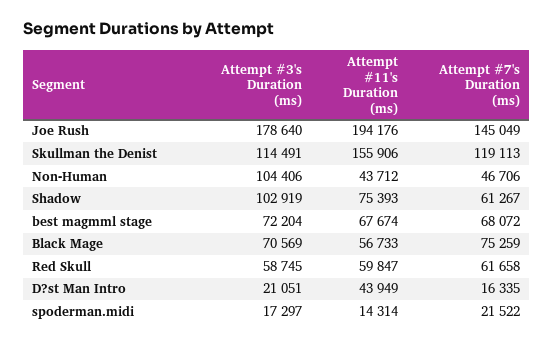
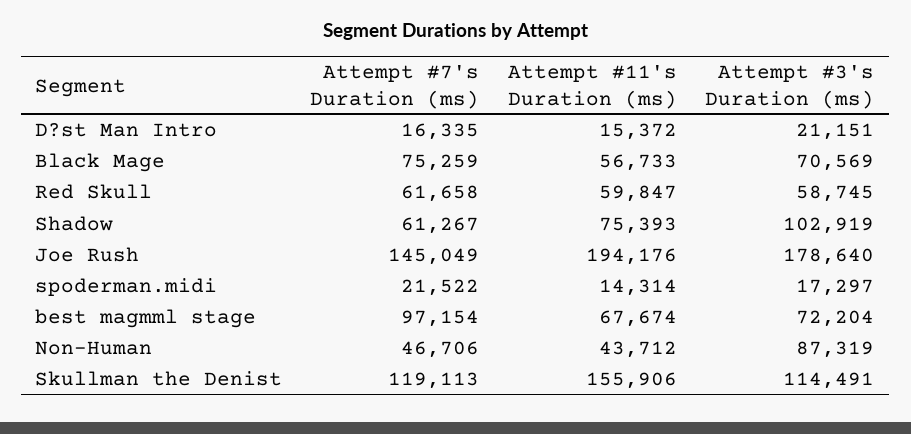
Attempt #3's Duration (ms), Non-Human: 104406 -> 87319
Attempt #7's Duration (ms), best magmml stage: 68072 -> 97154
Attempt #3's Duration (ms), D?st Man Intro: 21051 -> 21151
Attempt #11's Duration (ms), D?st Man Intro: 43949 -> 15372

